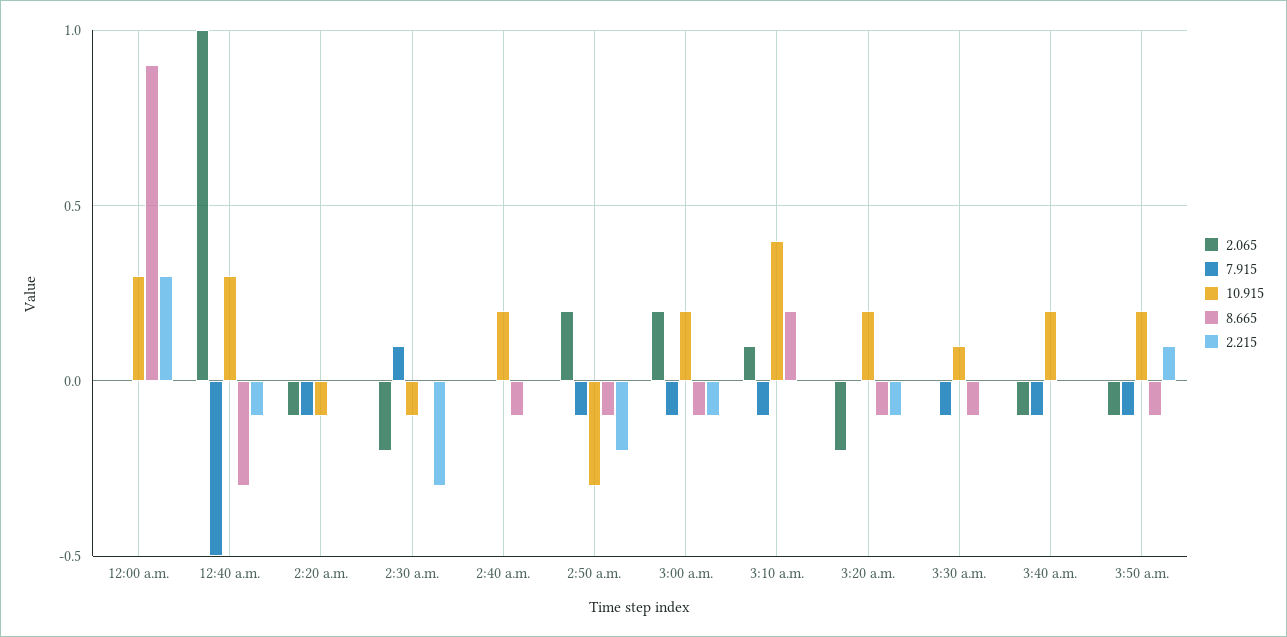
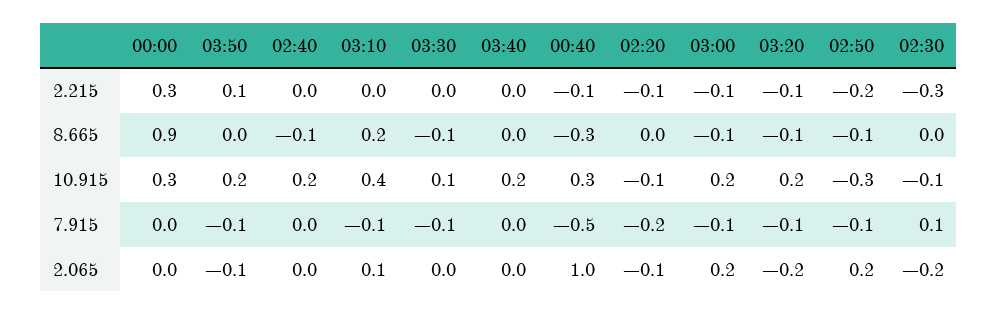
7.915, 2:20 a.m.: -0.1 -> -0.2
2.215, 2:20 a.m.: 0 -> -0.1
7.915, 3:20 a.m.: 0 -> -0.1
2.065, 3:40 a.m.: -0.1 -> 0
7.915, 3:40 a.m.: -0.1 -> 0
8.665, 3:50 a.m.: -0.1 -> 0

